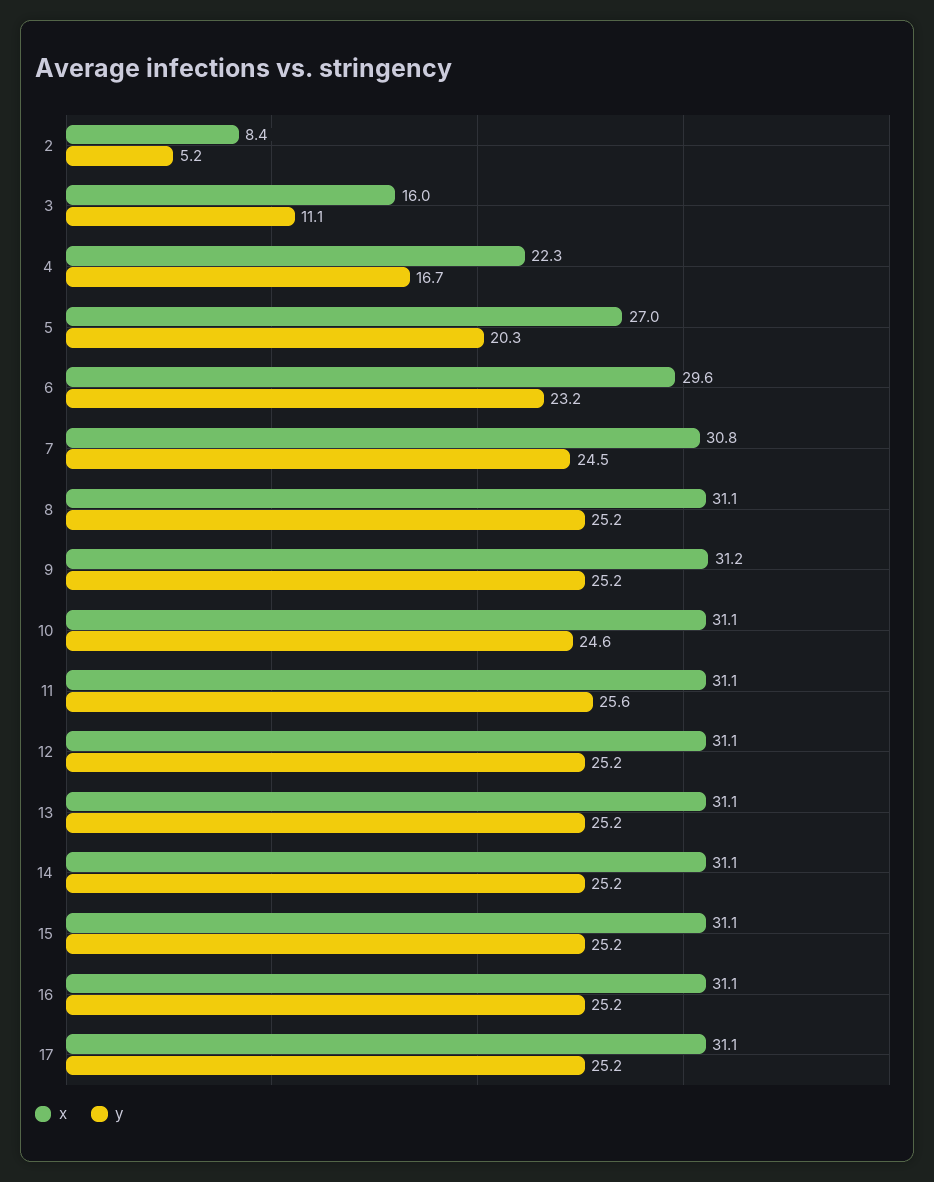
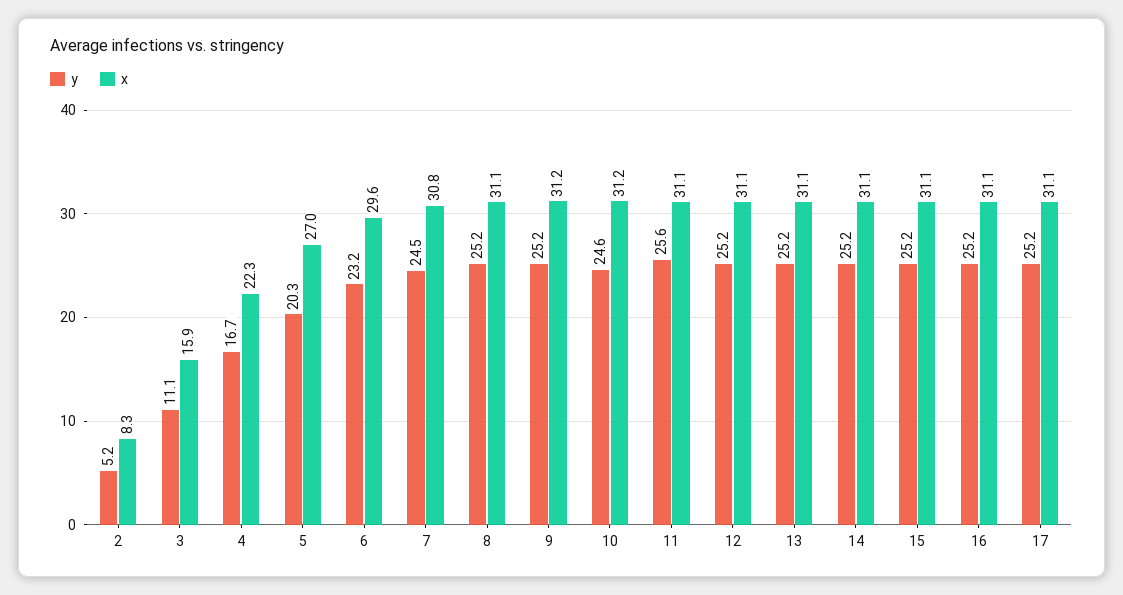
x, 2: 8.4 -> 8.3
x, 3: 16 -> 15.9
x, 10: 31.1 -> 31.2

